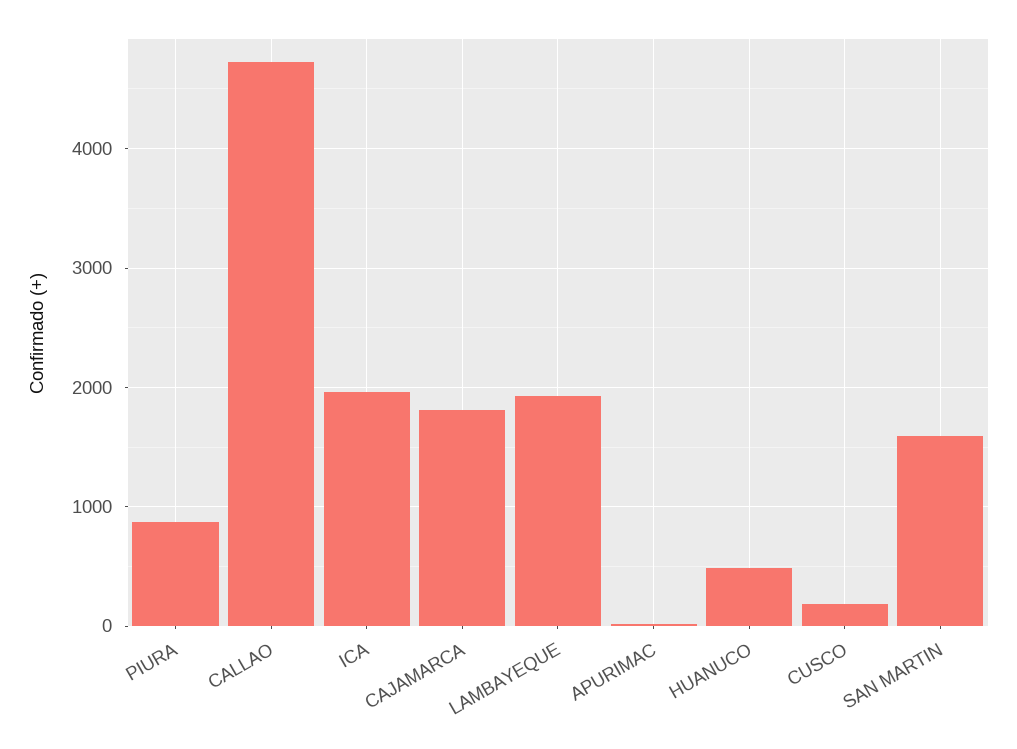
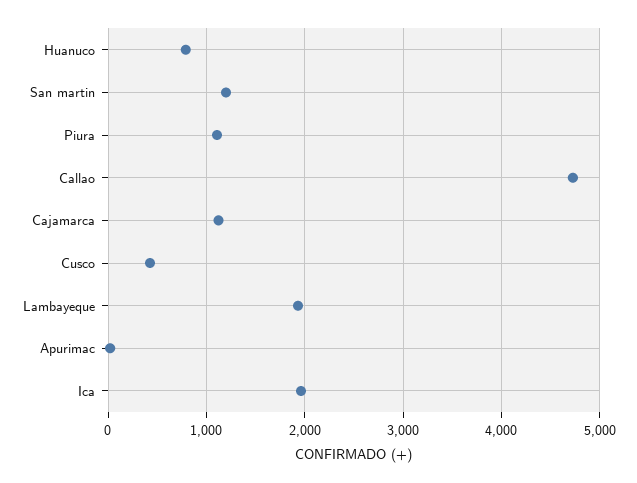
PIURA: 900 -> 1100
CAJAMARCA: 1800 -> 1100
HUANUCO: 500 -> 800
CUSCO: 200 -> 400
SAN MARTIN: 1600 -> 1200

